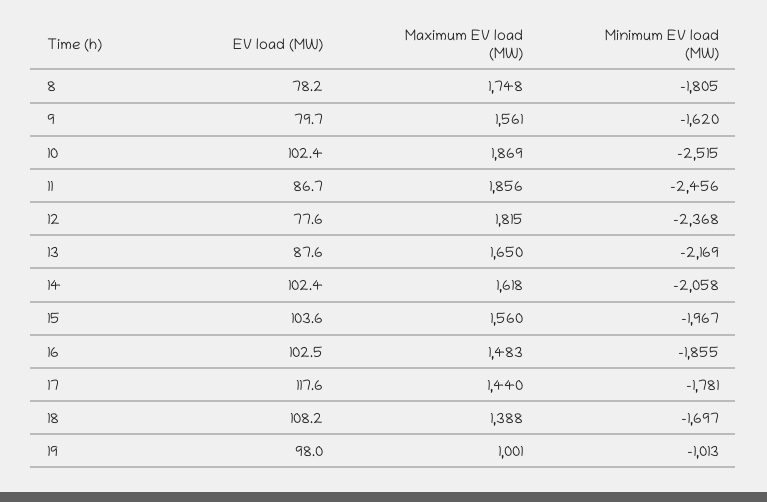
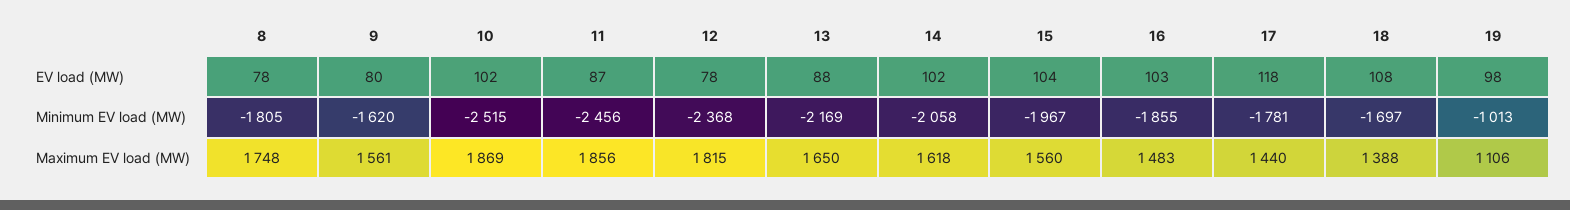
Maximum EV load (MW), 19: 1001 -> 1106

